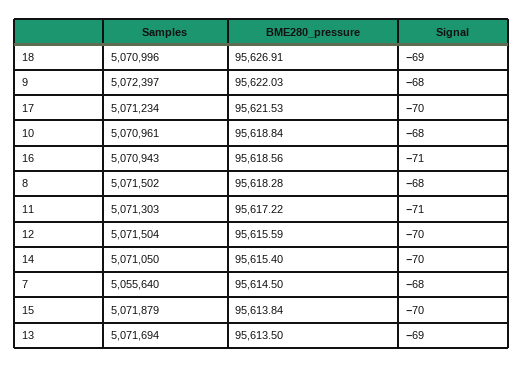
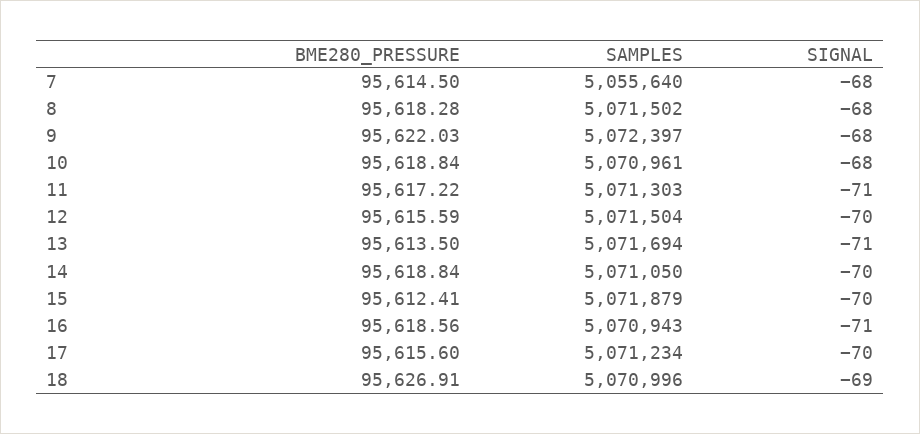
BME280_pressure, 17: 95621.53 -> 95615.6
BME280_pressure, 14: 95615.4 -> 95618.84
BME280_pressure, 15: 95613.84 -> 95612.41
Signal, 13: -69 -> -71

